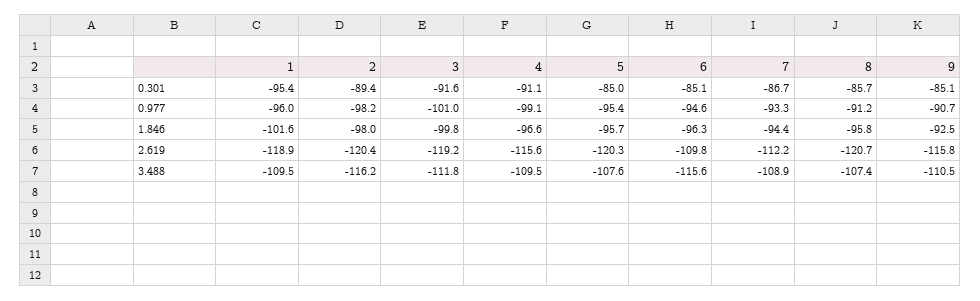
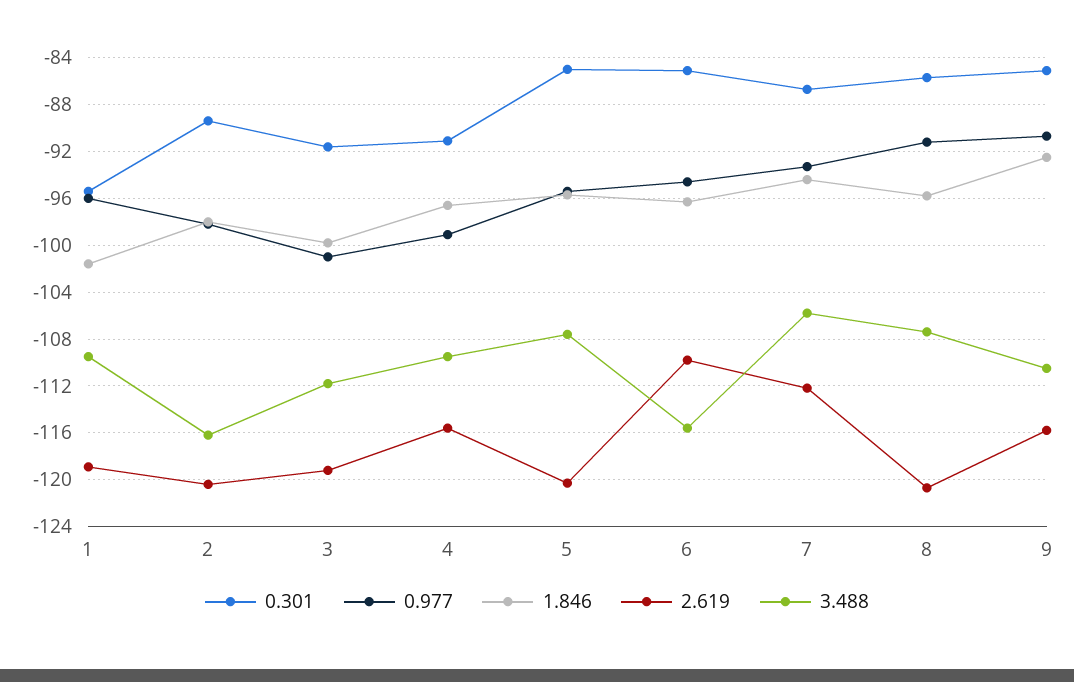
3.488, 7: -108.9 -> -106

